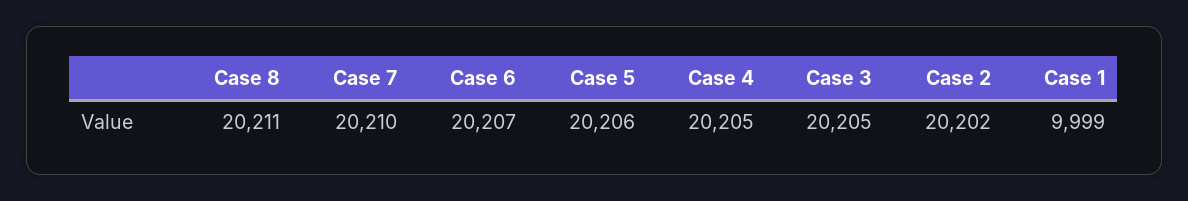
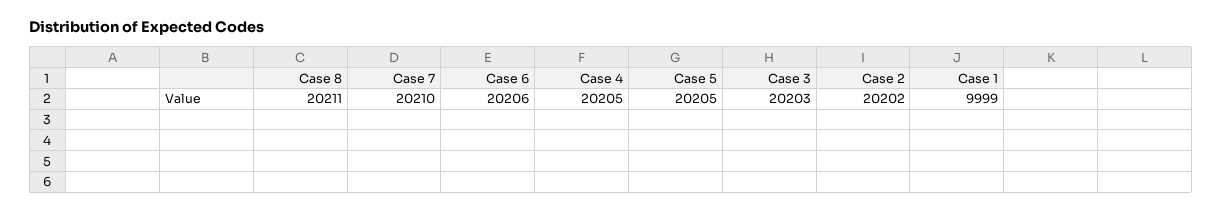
Case 6: 20207 -> 20206
Case 5: 20206 -> 20205
Case 3: 20205 -> 20203

